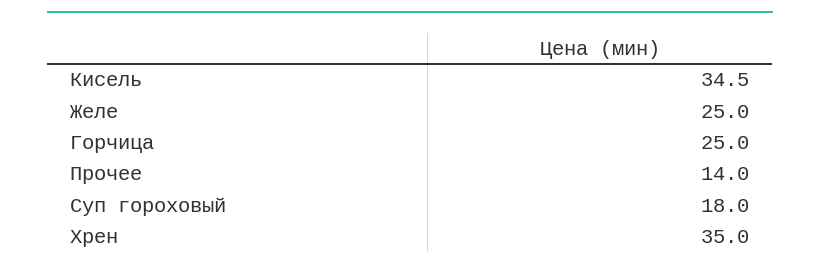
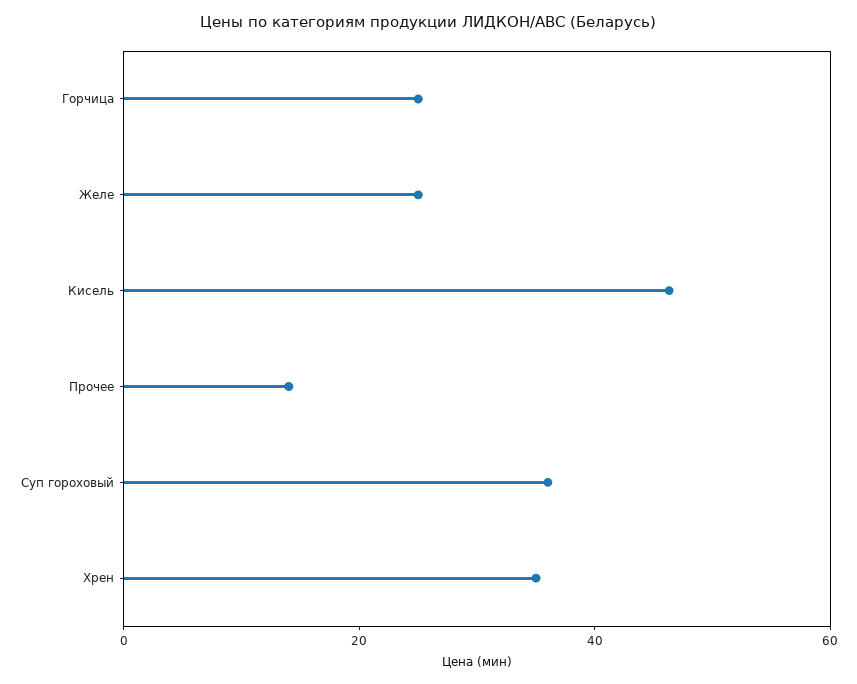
Кисель: 34.5 -> 45
Суп гороховый: 18 -> 35

